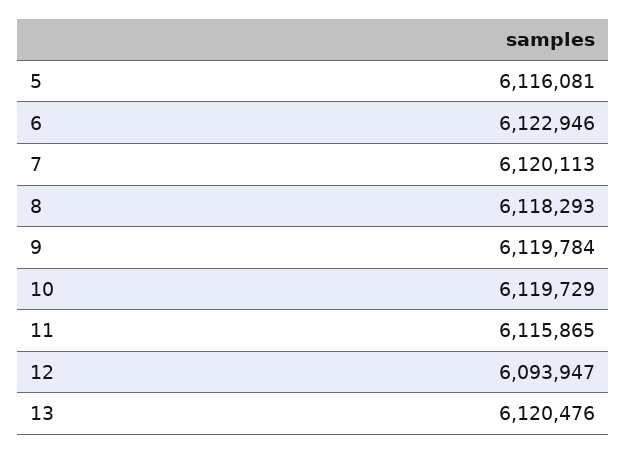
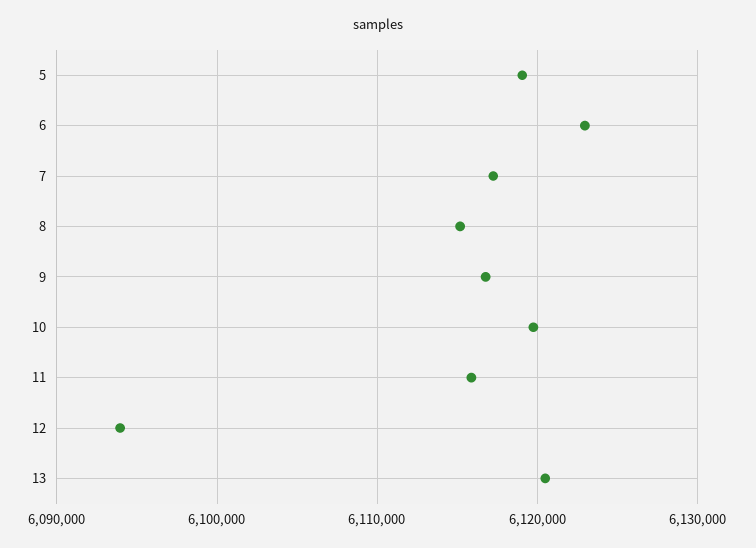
5: 6116081 -> 6119000
7: 6120113 -> 6117000
8: 6118293 -> 6115000
9: 6119784 -> 6117000

